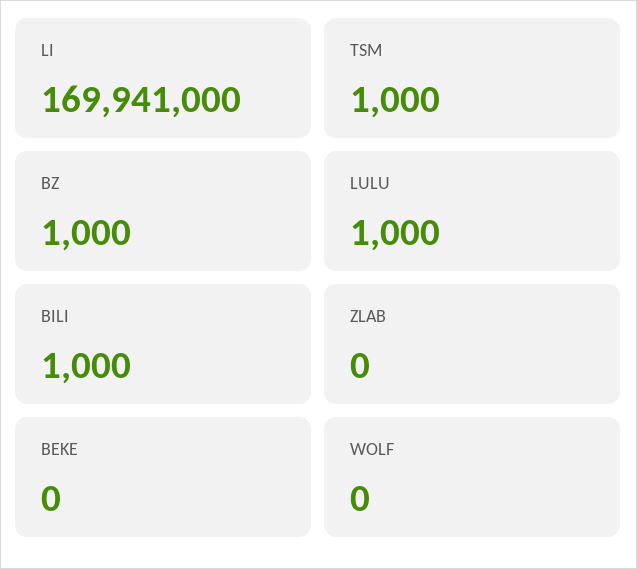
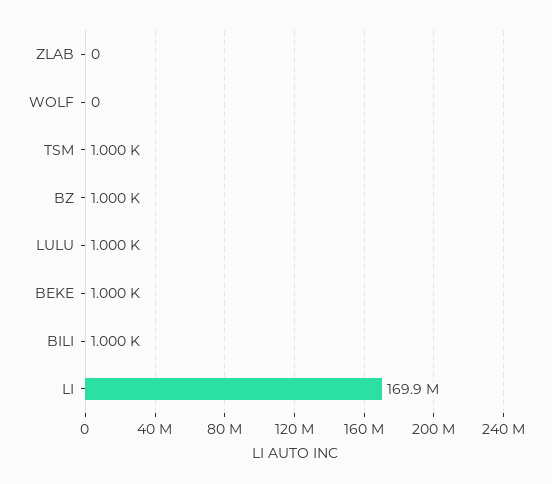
BEKE: 0 -> 1000

